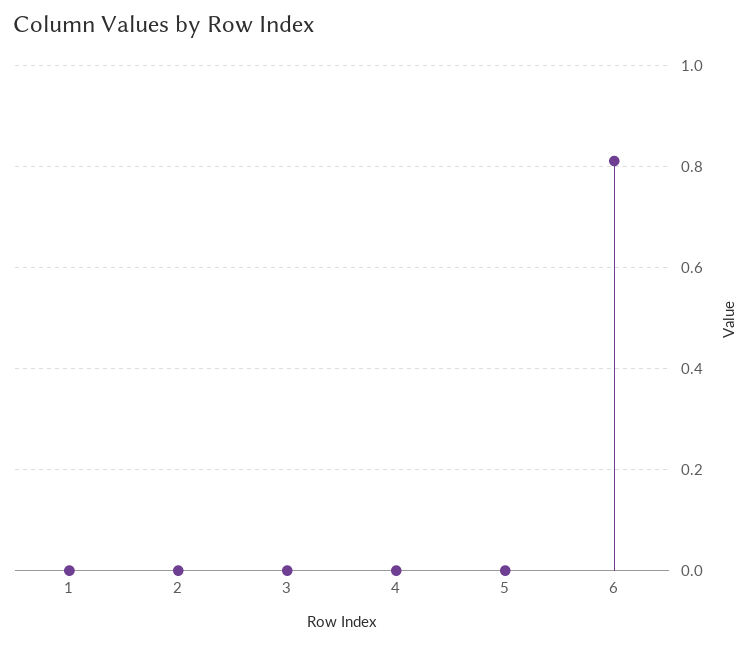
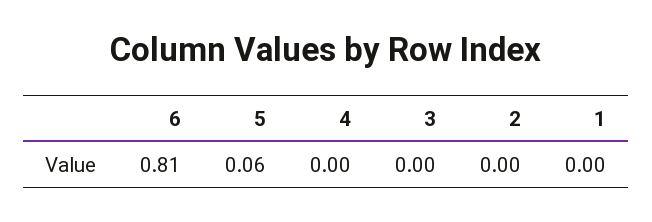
5: 0 -> 0.06

